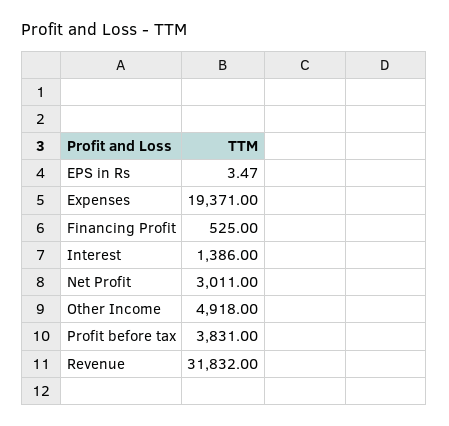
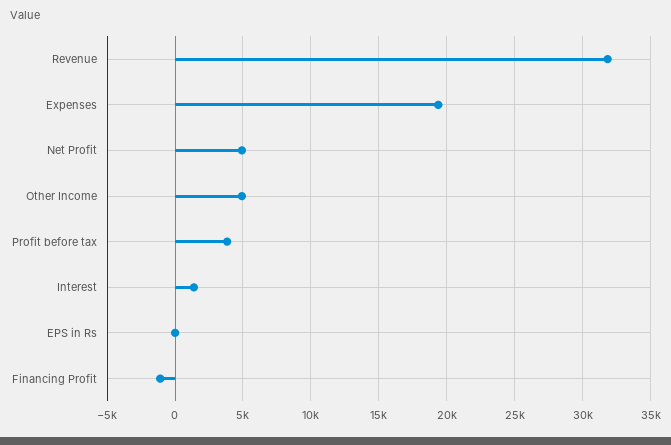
Financing Profit: 525 -> -1000
Net Profit: 3011 -> 5000

